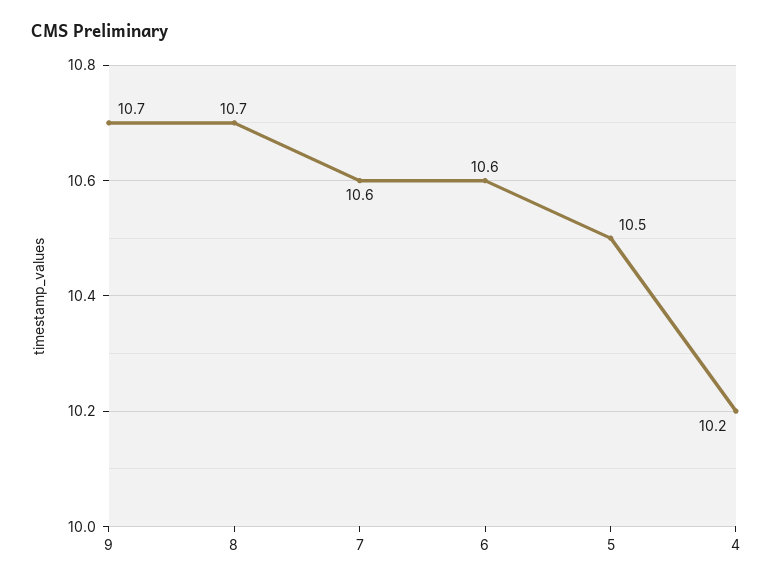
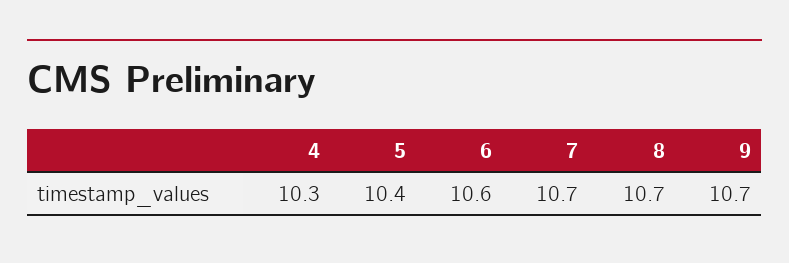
7: 10.6 -> 10.7
5: 10.5 -> 10.4
4: 10.2 -> 10.3

